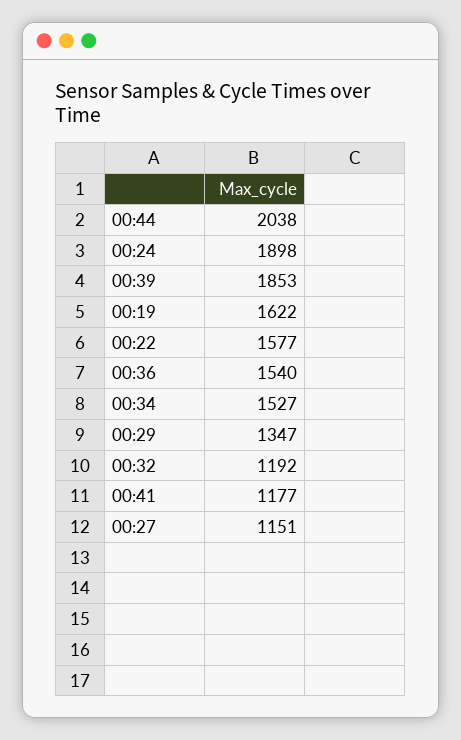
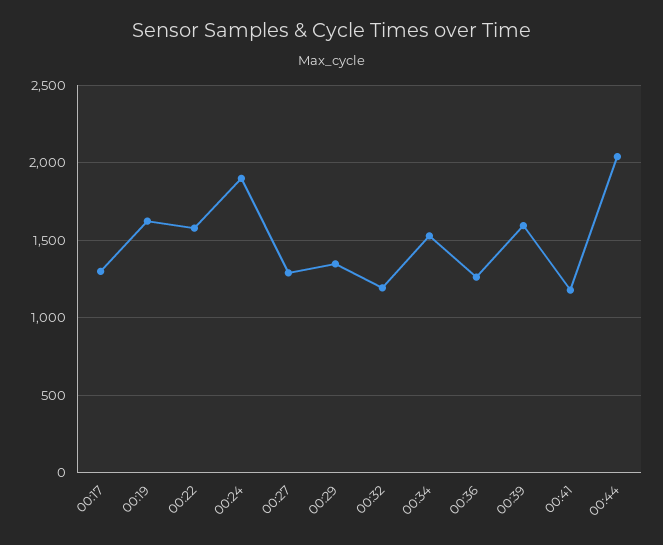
00:39: 1853 -> 1600
00:36: 1540 -> 1250
00:27: 1151 -> 1300
00:17: none -> 1300

